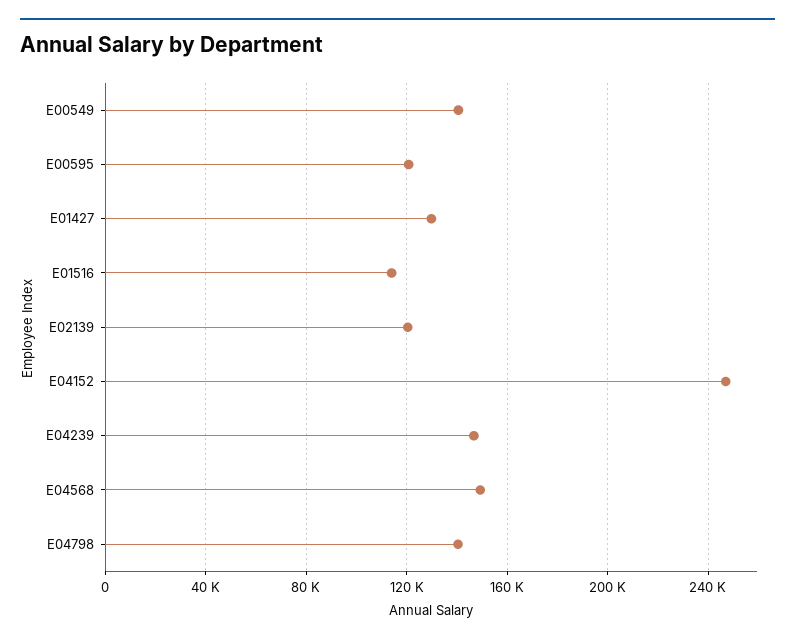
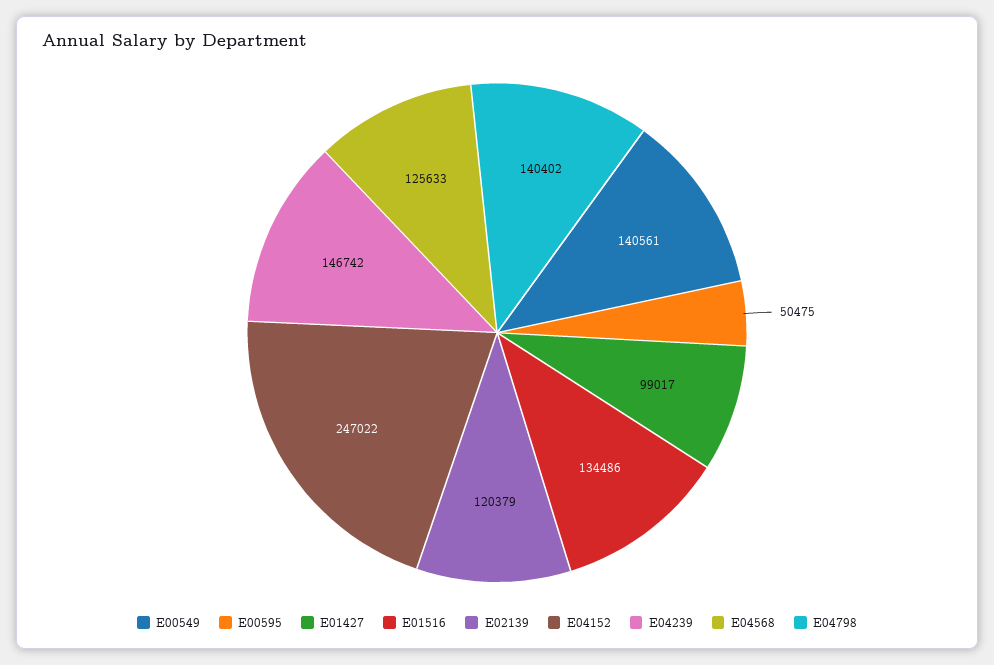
E00595: 120000 -> 50475
E01427: 130000 -> 99017
E01516: 115000 -> 134486
E04568: 150000 -> 125633

